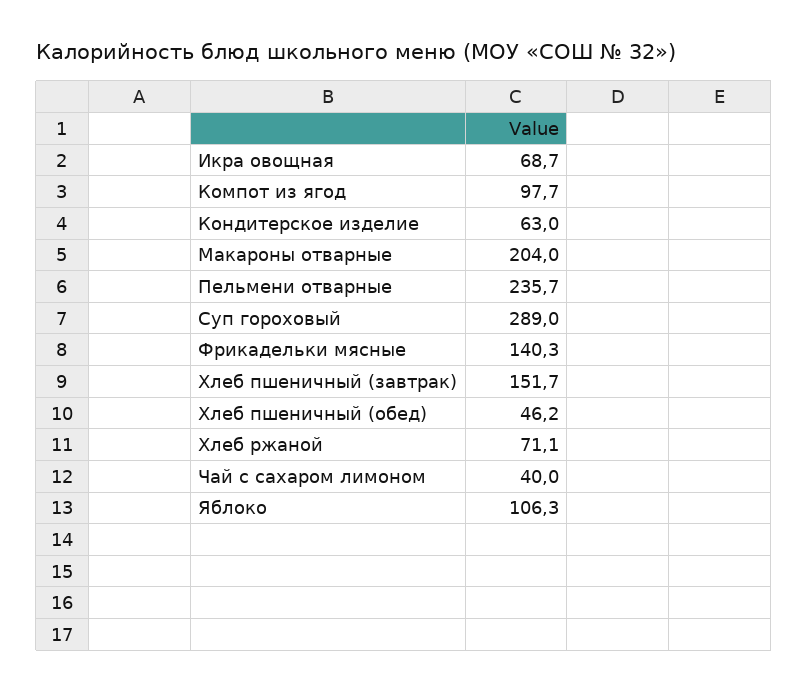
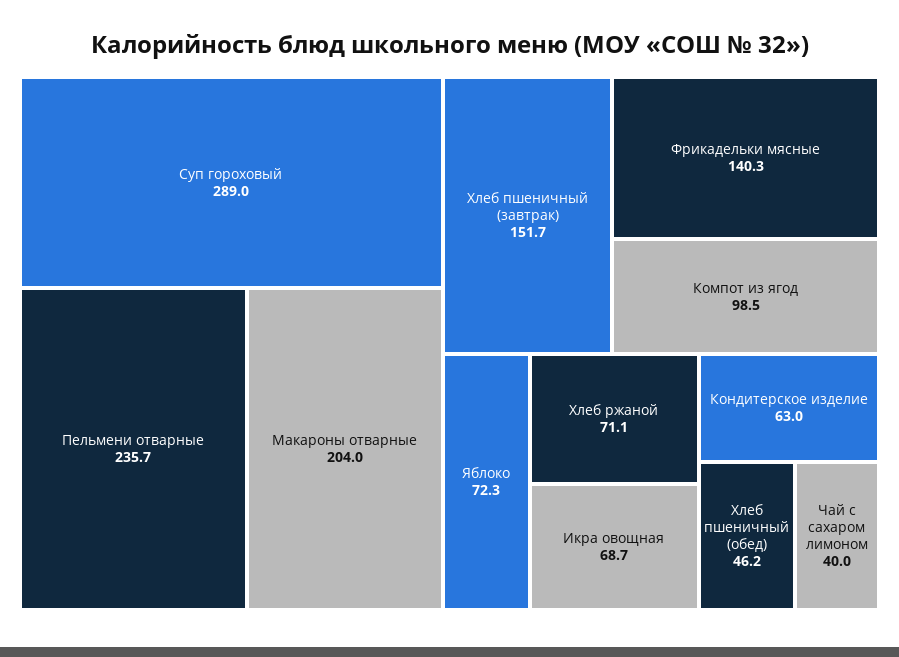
Компот из ягод: 97.7 -> 98.5
Яблоко: 106.3 -> 72.3

